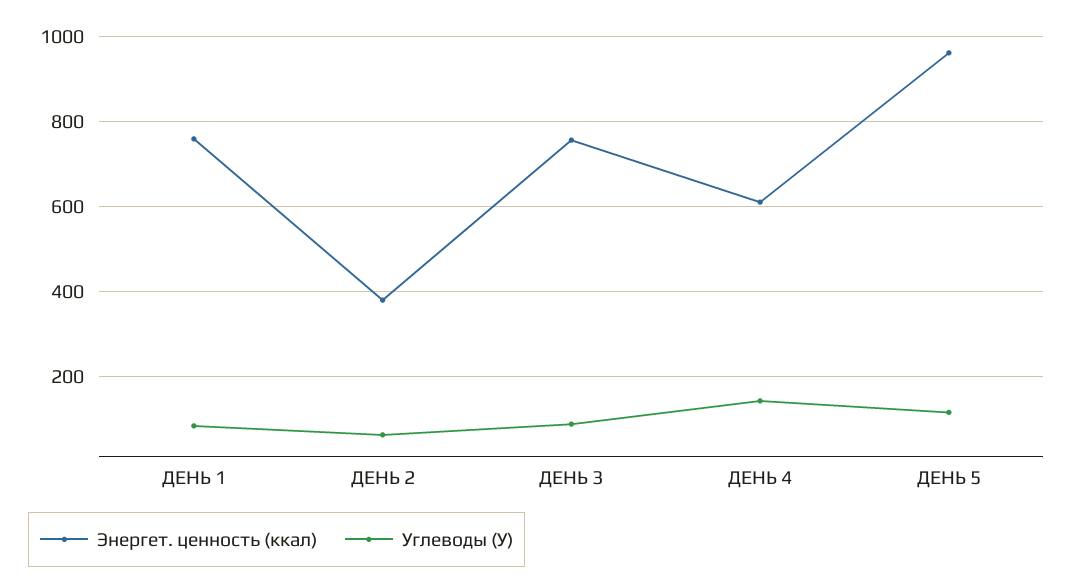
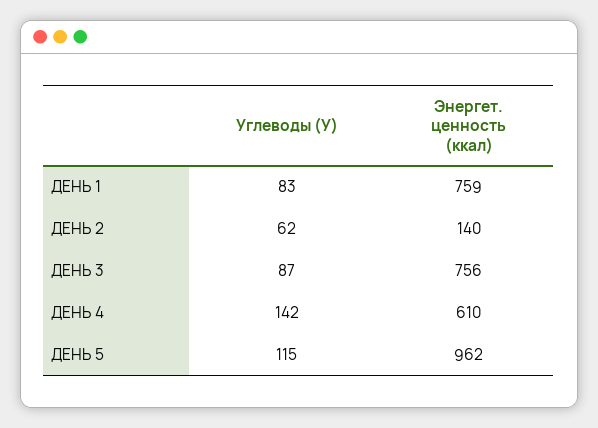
Энергет. ценность (ккал), ДЕНЬ 2: 380 -> 140

